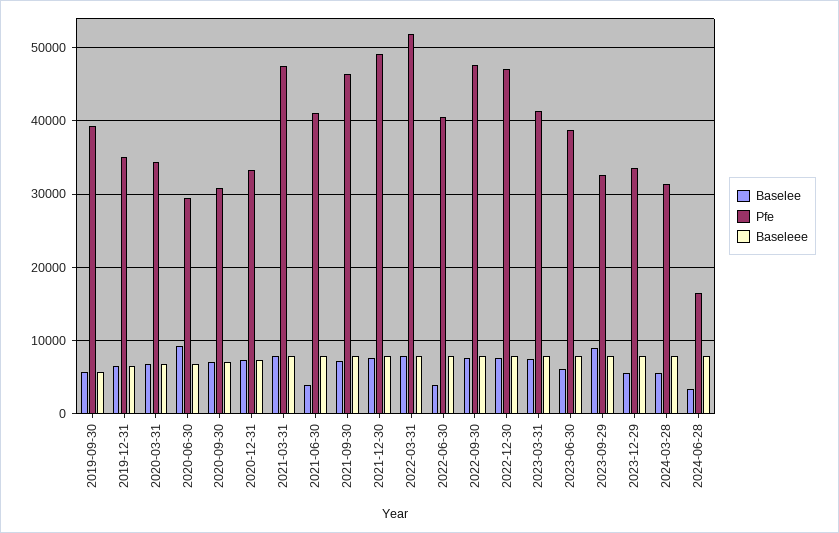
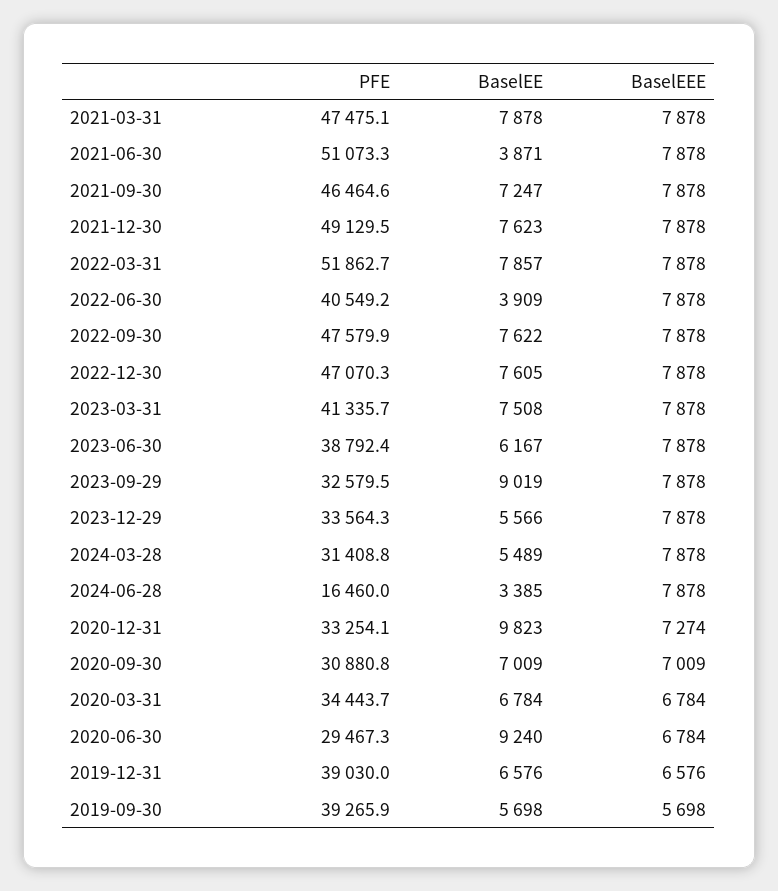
Pfe, 2019-12-31: 35000 -> 39030
Baselee, 2020-12-31: 7000 -> 9823
Pfe, 2021-06-30: 41000 -> 51073.3

